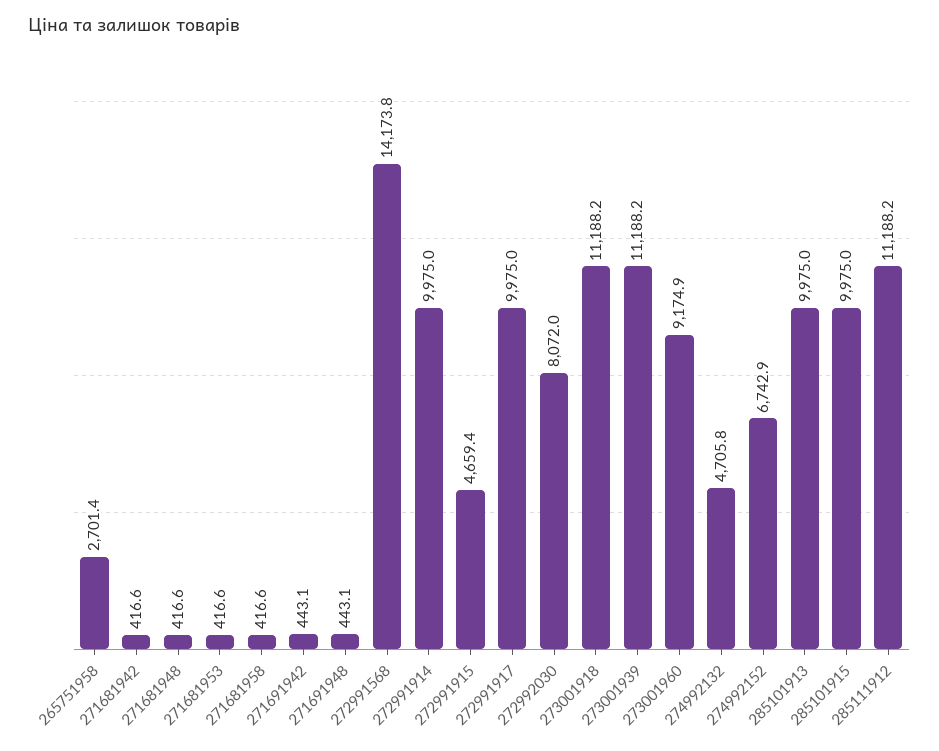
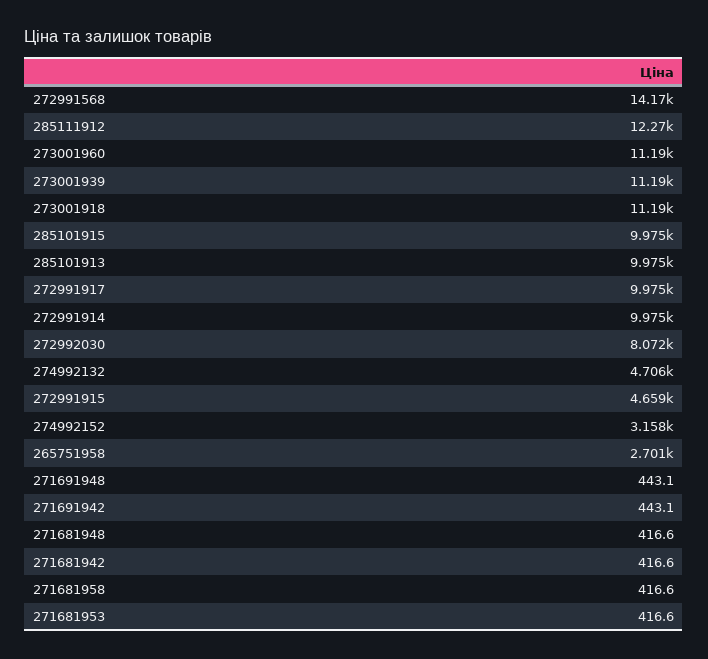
273001960: 9174.9 -> 11190
274992152: 6742.9 -> 3158
285111912: 11188.2 -> 12270

